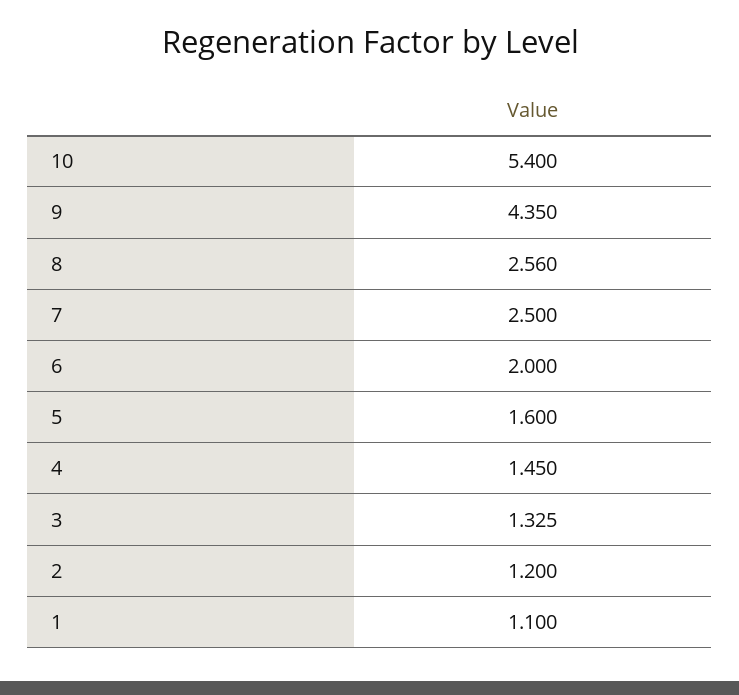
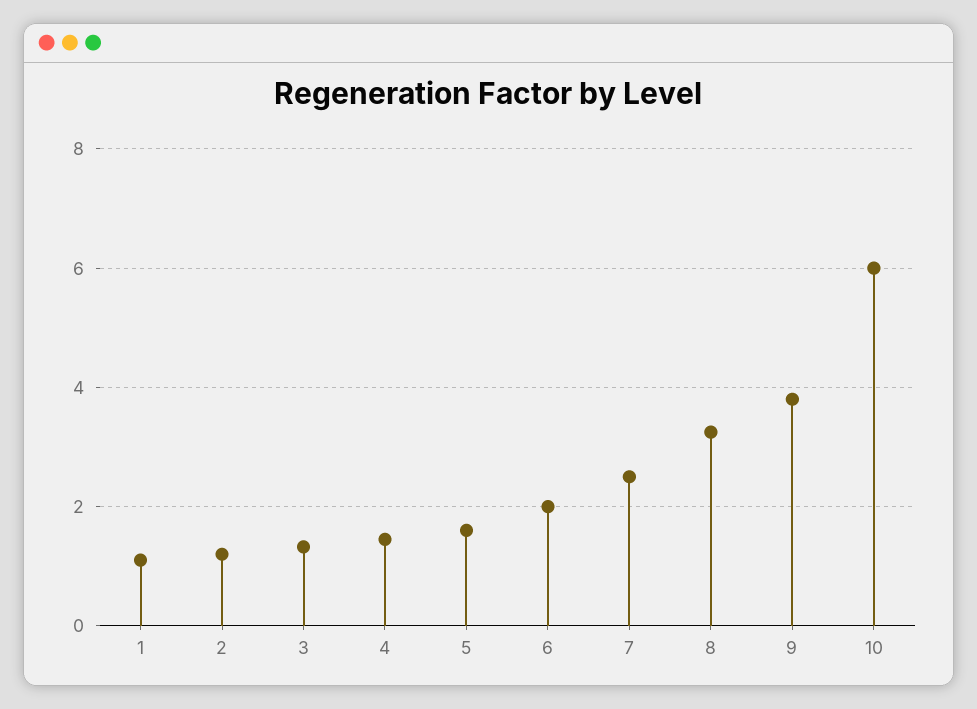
10: 5.4 -> 6
9: 4.35 -> 3.8
8: 2.56 -> 3.2

